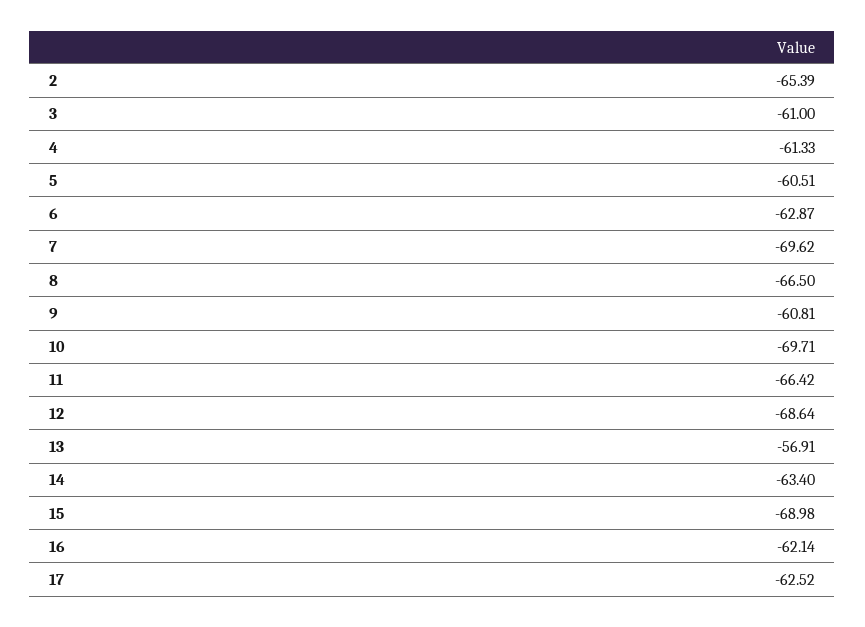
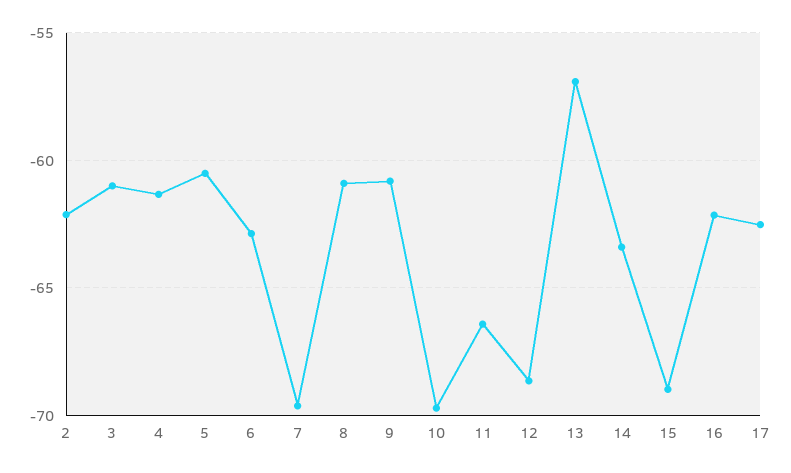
2: -65.39 -> -62
8: -66.5 -> -61

